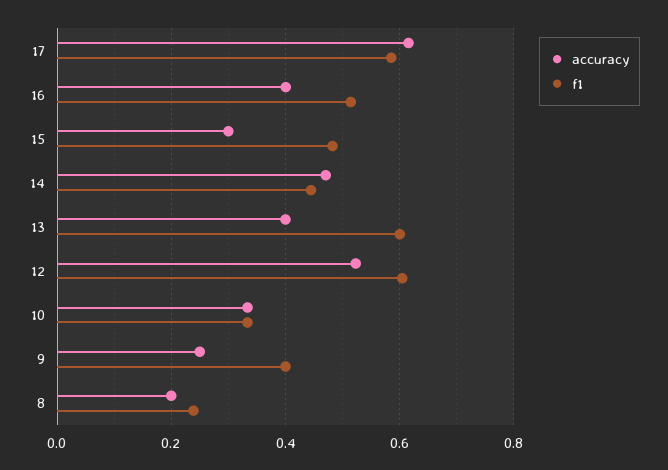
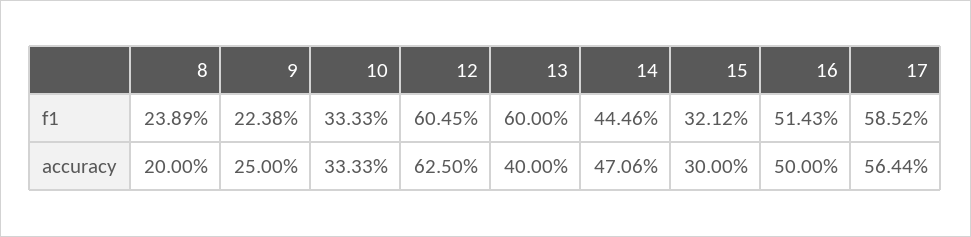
accuracy, 17: 0.62 -> 0.5644
accuracy, 16: 0.4 -> 0.5
f1, 15: 0.48 -> 0.3212
accuracy, 12: 0.52 -> 0.625
f1, 9: 0.4 -> 0.2238

